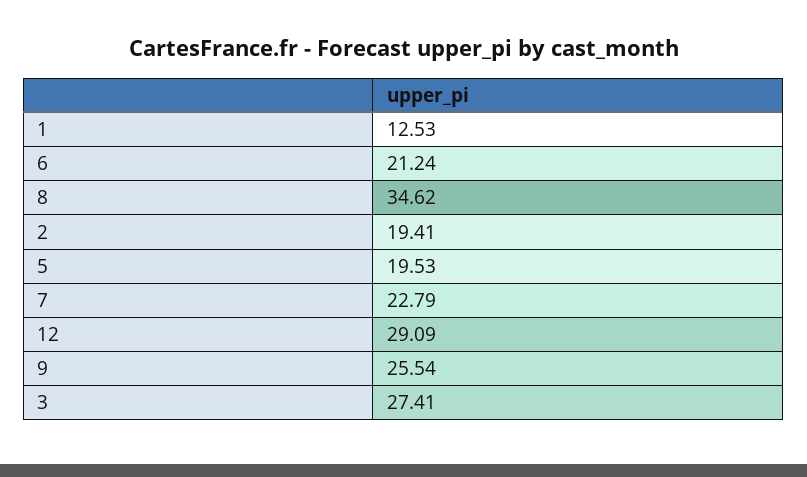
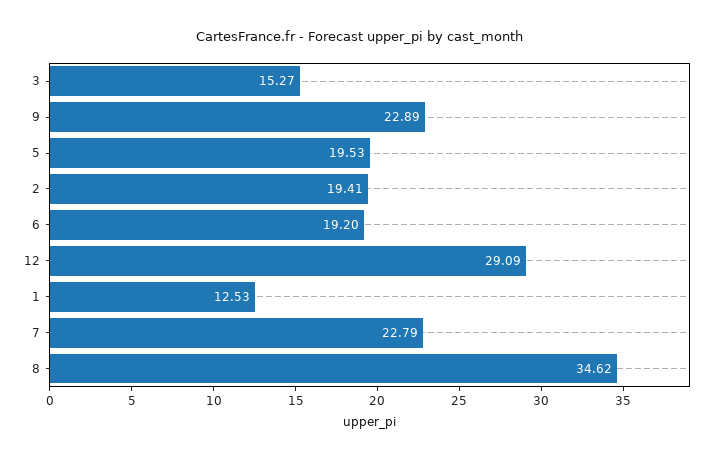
6: 21.24 -> 19.2
9: 25.54 -> 22.89
3: 27.41 -> 15.27

